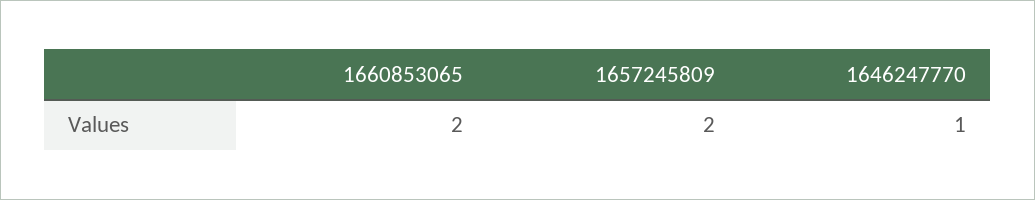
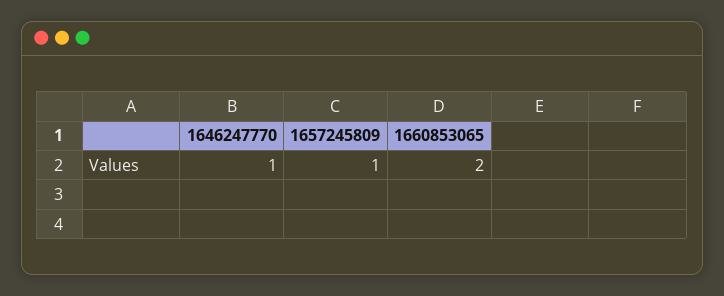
1657245809: 2 -> 1

